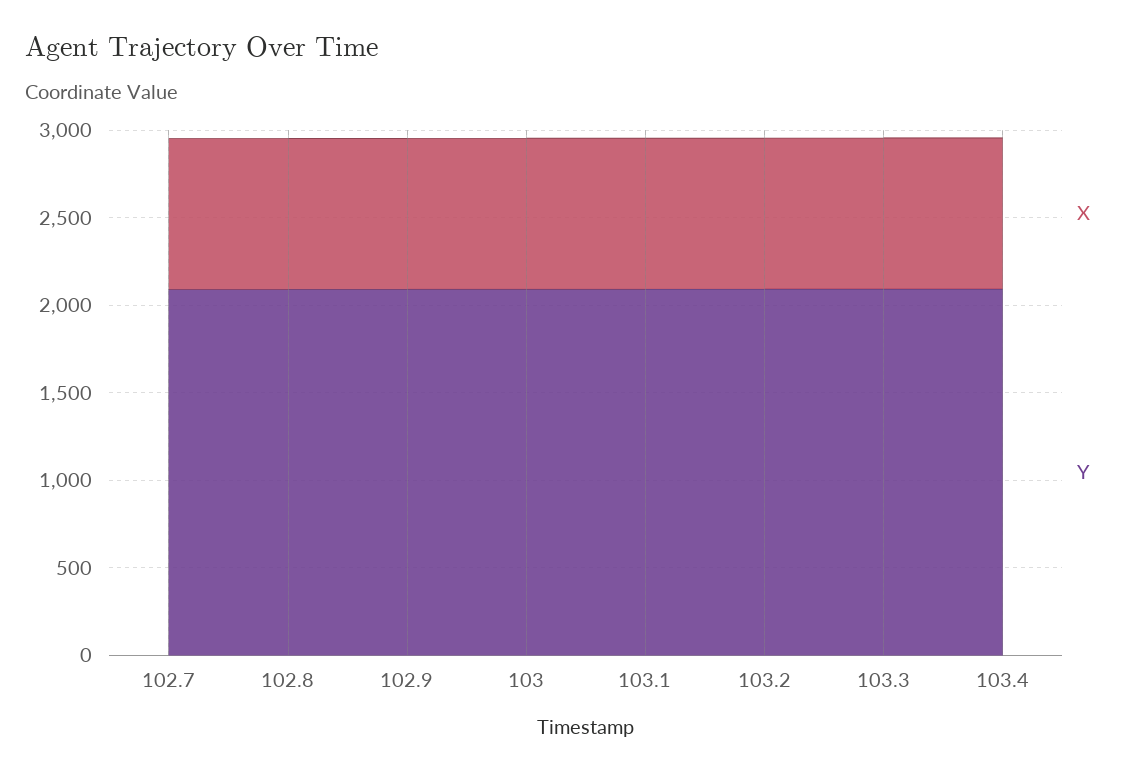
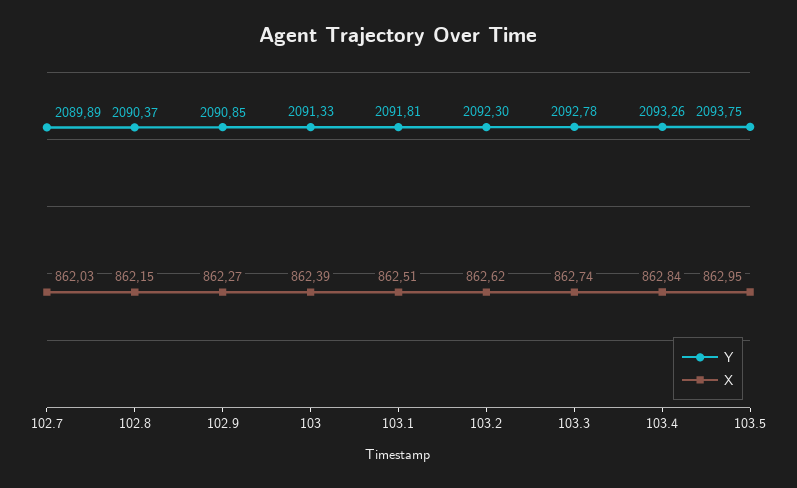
Y, 103.5: none -> 2093.75
X, 103.5: none -> 862.95

